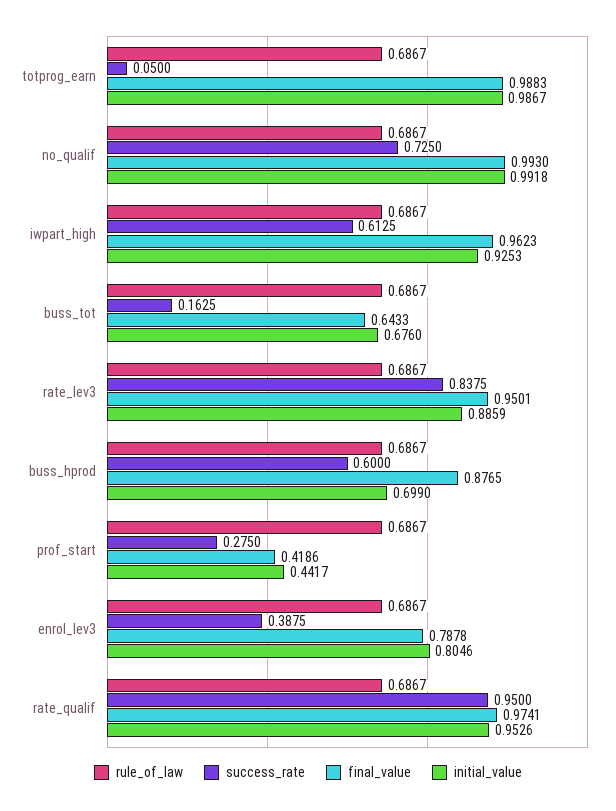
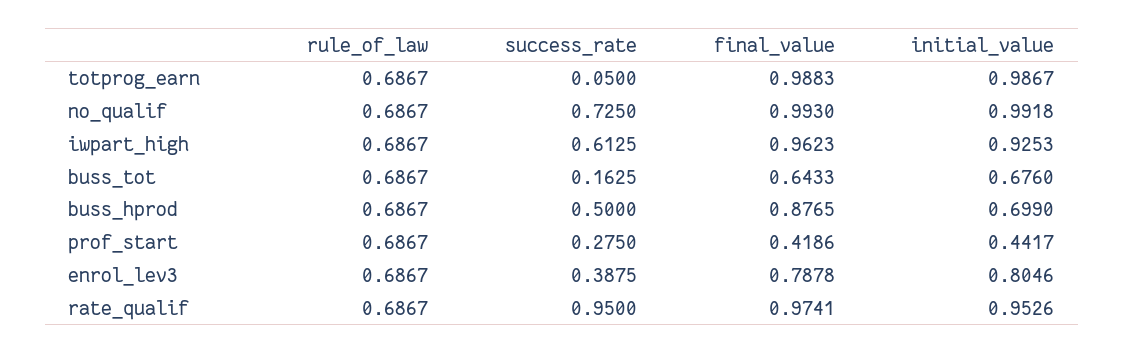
rule_of_law, rate_lev3: 0.6867 -> none
success_rate, rate_lev3: 0.8375 -> none
final_value, rate_lev3: 0.9501 -> none
initial_value, rate_lev3: 0.8859 -> none
success_rate, buss_hprod: 0.6 -> 0.5

